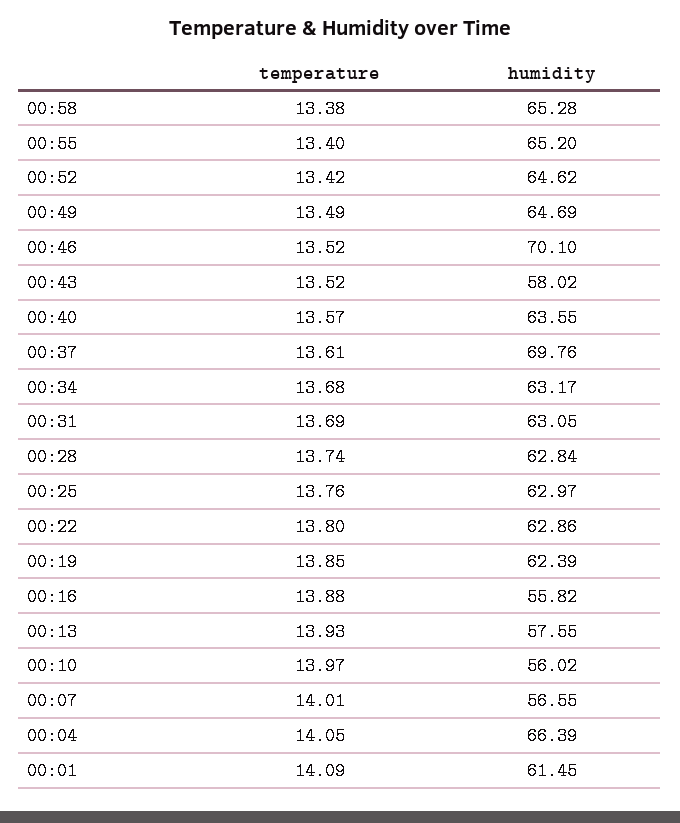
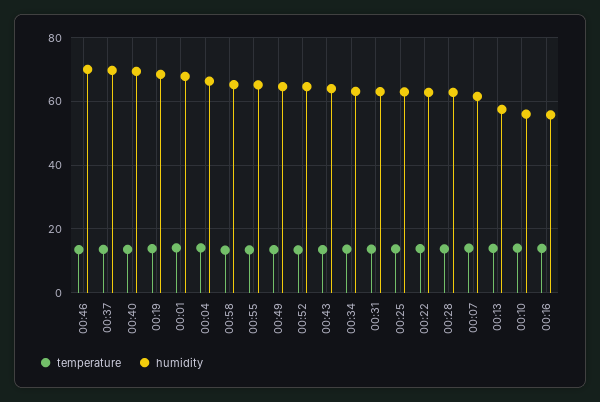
humidity, 00:43: 58.02 -> 64
humidity, 00:40: 63.55 -> 70
humidity, 00:19: 62.39 -> 68
humidity, 00:07: 56.55 -> 62
humidity, 00:01: 61.45 -> 68

